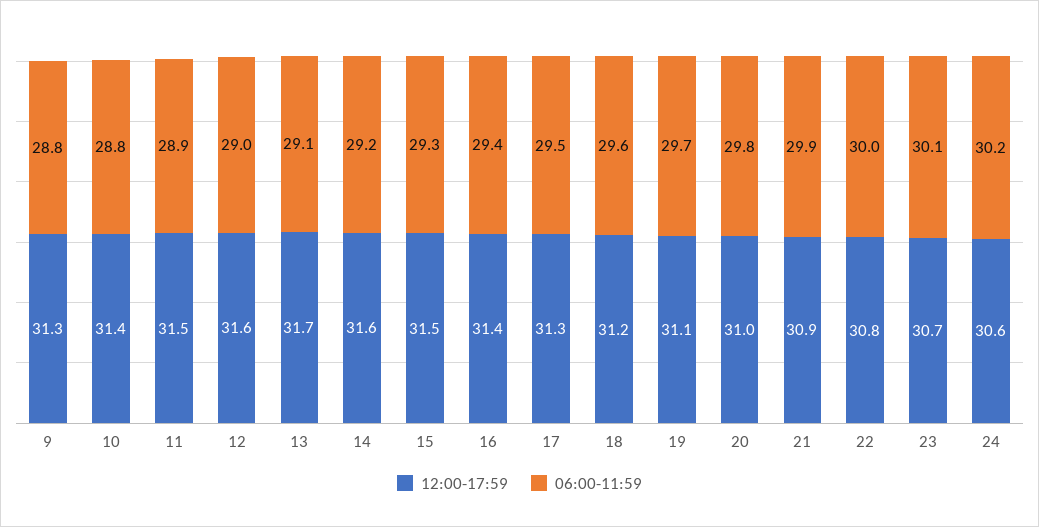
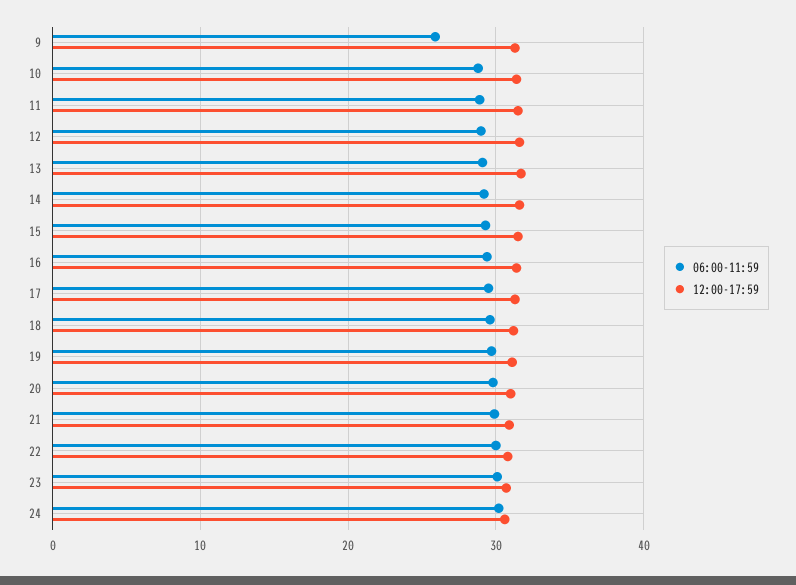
06:00-11:59, 9: 28.8 -> 26

